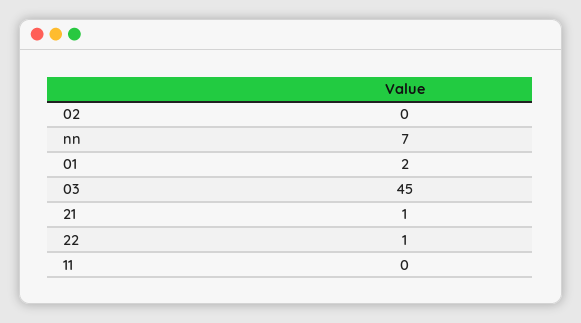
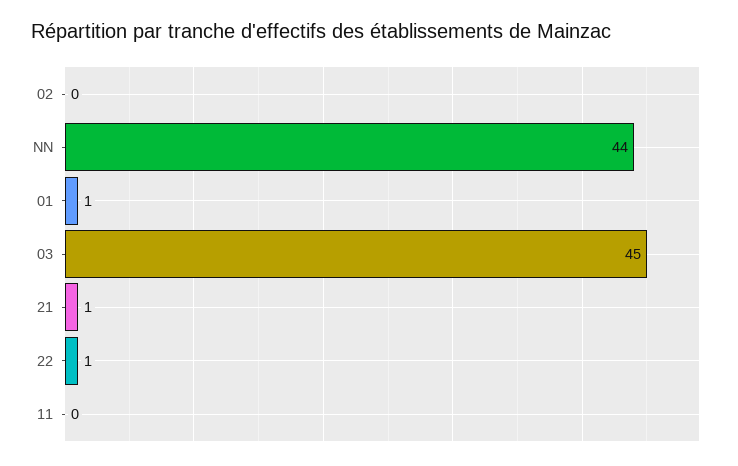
nn: 7 -> 44
01: 2 -> 1

